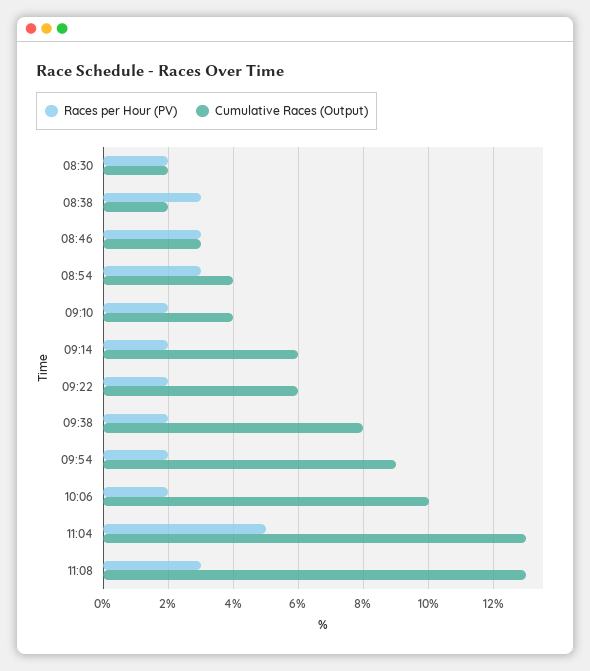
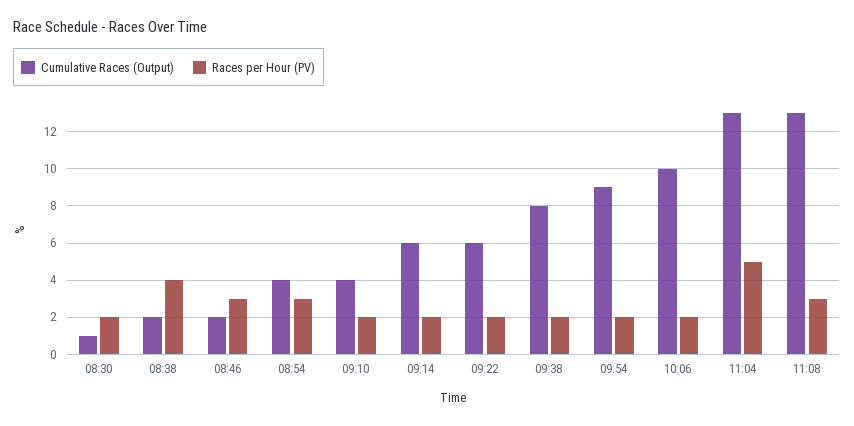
Cumulative Races (Output), 08:30: 2 -> 1
Races per Hour (PV), 08:38: 3 -> 4
Cumulative Races (Output), 08:46: 3 -> 2

